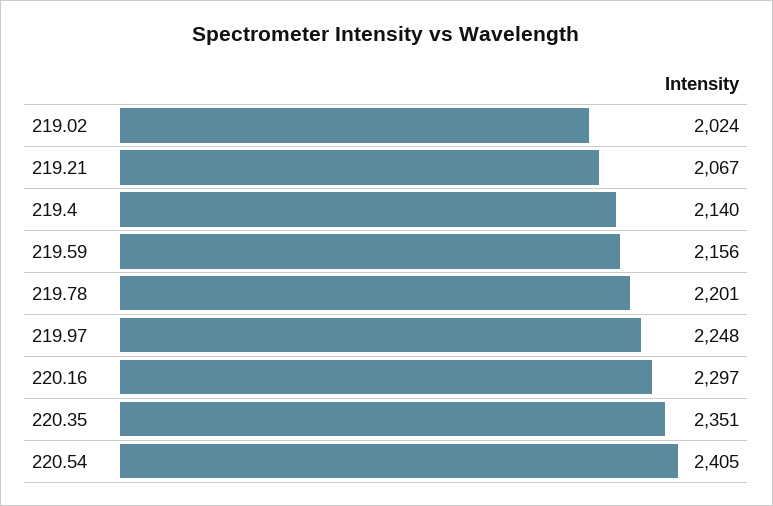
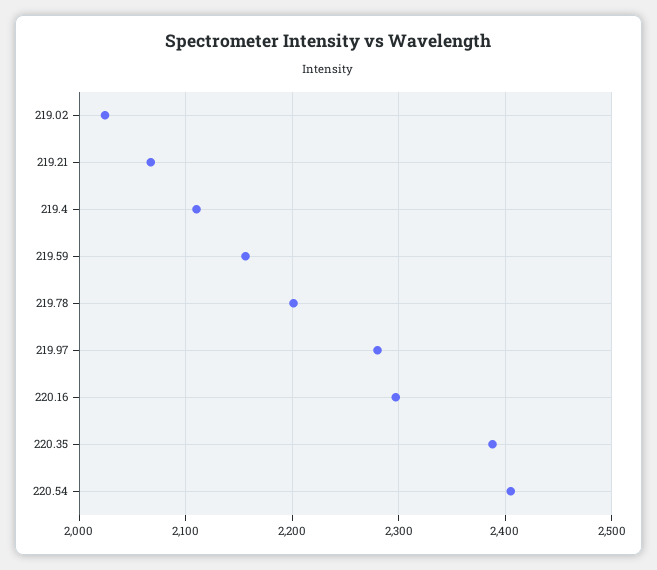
219.4: 2140 -> 2110
219.97: 2248 -> 2280
220.35: 2351 -> 2390

